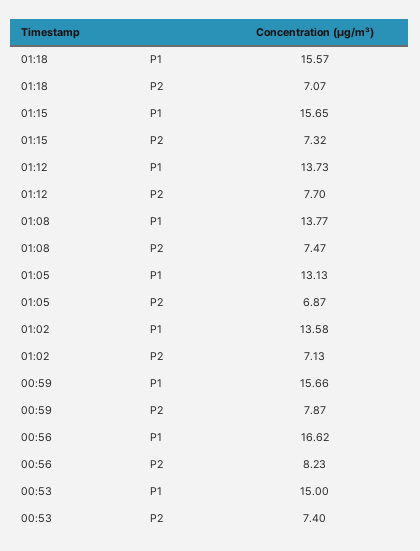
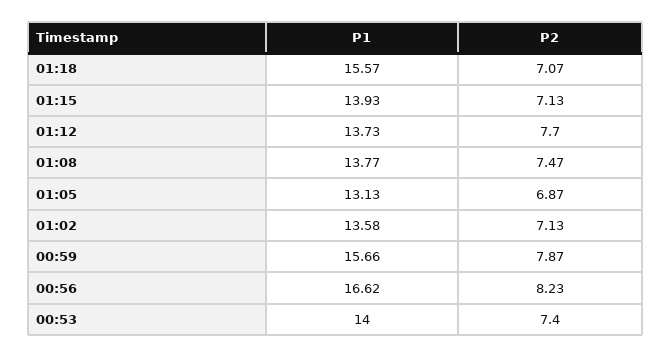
01:15, P1: 15.65 -> 13.93
01:15, P2: 7.32 -> 7.13
00:53, P1: 15 -> 14

